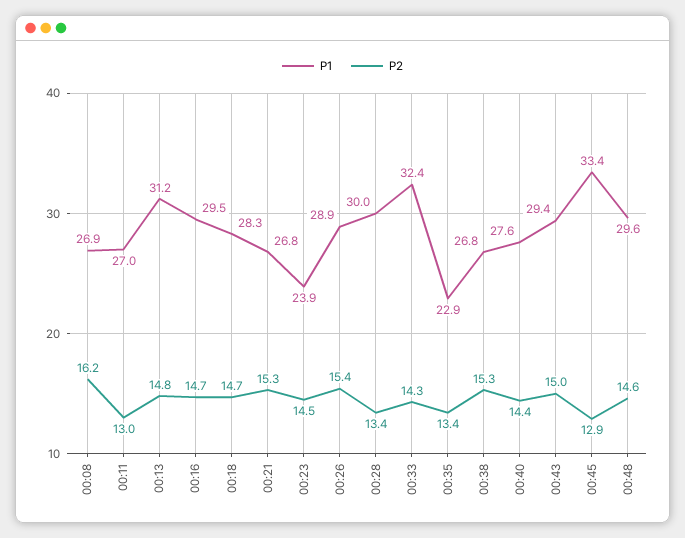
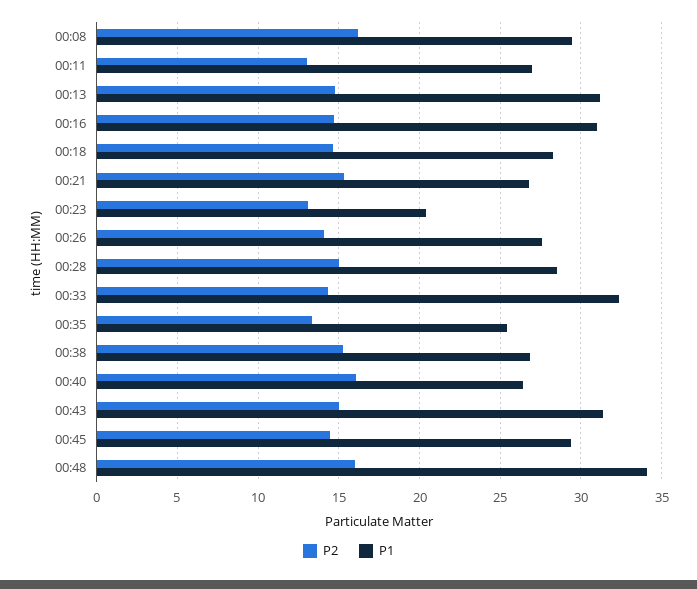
P1, 00:08: 26.9 -> 29.5
P1, 00:16: 29.5 -> 31
P1, 00:23: 23.9 -> 20.5
P2, 00:23: 14.5 -> 13
P1, 00:26: 28.9 -> 27.5
P2, 00:26: 15.4 -> 14
P1, 00:28: 30 -> 28.5
P2, 00:28: 13.4 -> 15
P1, 00:35: 22.9 -> 25.5
P1, 00:40: 27.6 -> 26.5
P2, 00:40: 14.4 -> 16
P1, 00:43: 29.4 -> 31.5
P1, 00:45: 33.4 -> 29.5
P2, 00:45: 12.9 -> 14.5
P1, 00:48: 29.6 -> 34
P2, 00:48: 14.6 -> 16

